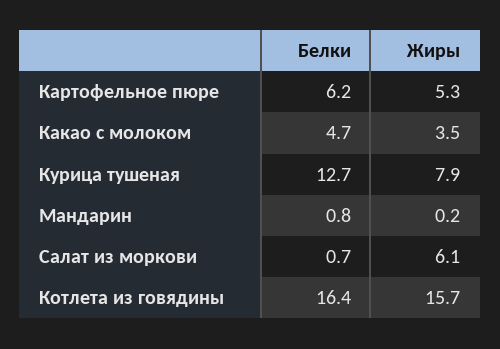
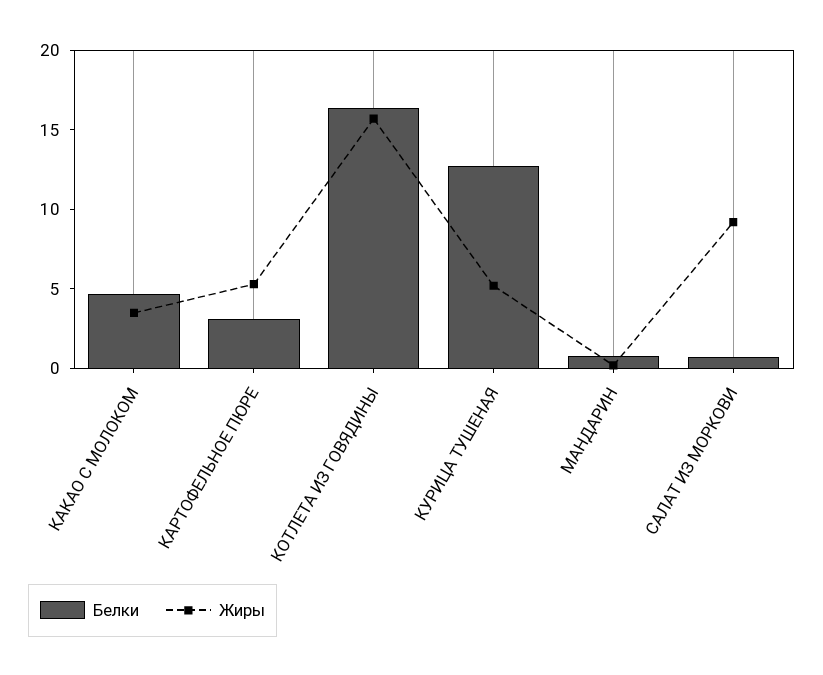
Белки, Картофельное пюре: 6.2 -> 3
Жиры, Курица тушеная: 7.9 -> 5
Жиры, Салат из моркови: 6.1 -> 9

